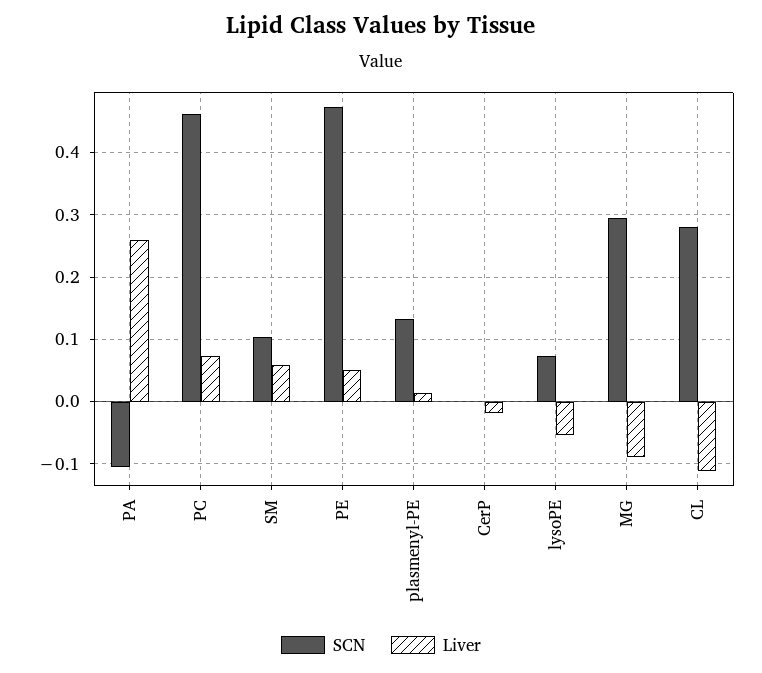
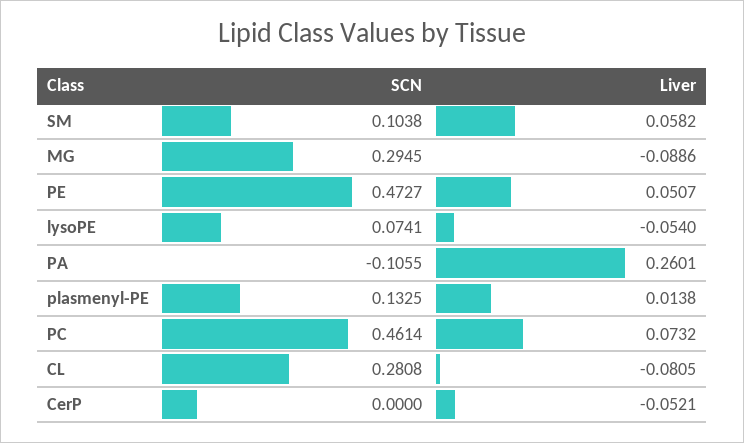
Liver, CerP: -0.02 -> -0.0521
Liver, CL: -0.11 -> -0.0805

